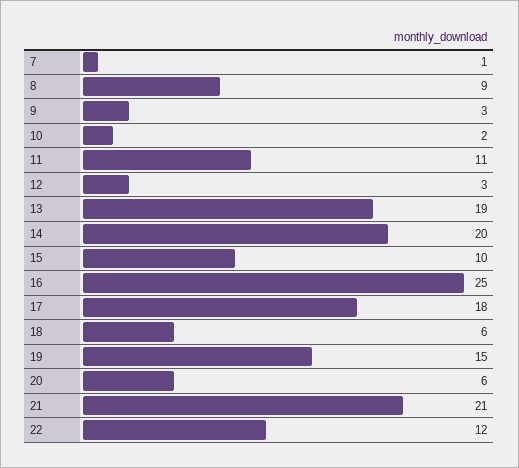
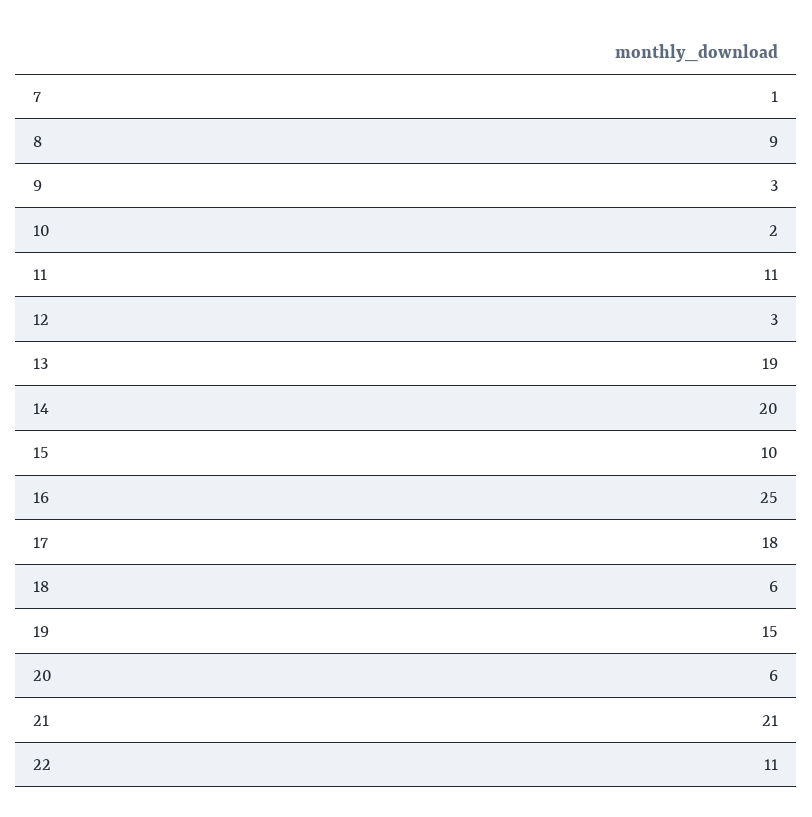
22: 12 -> 11

